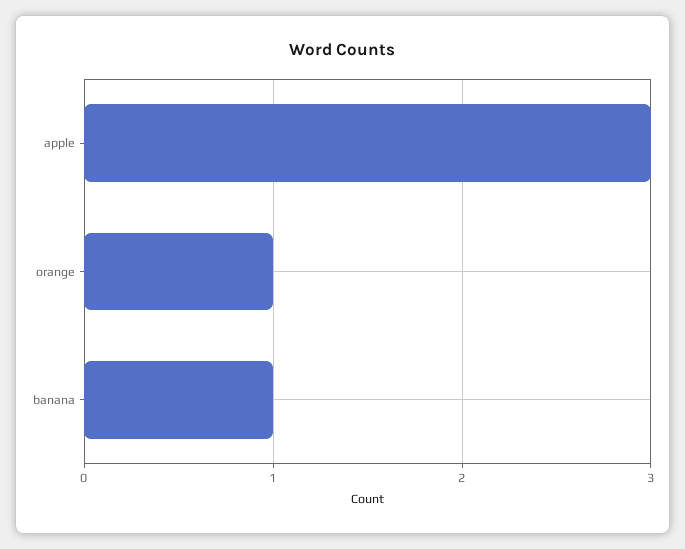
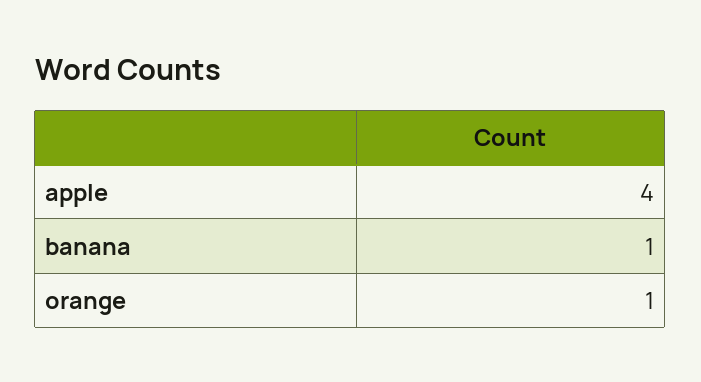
apple: 3 -> 4

